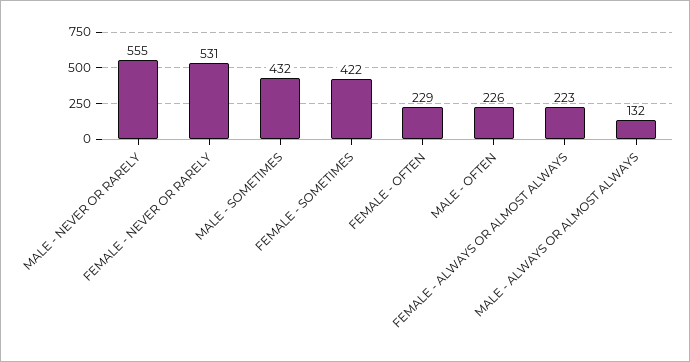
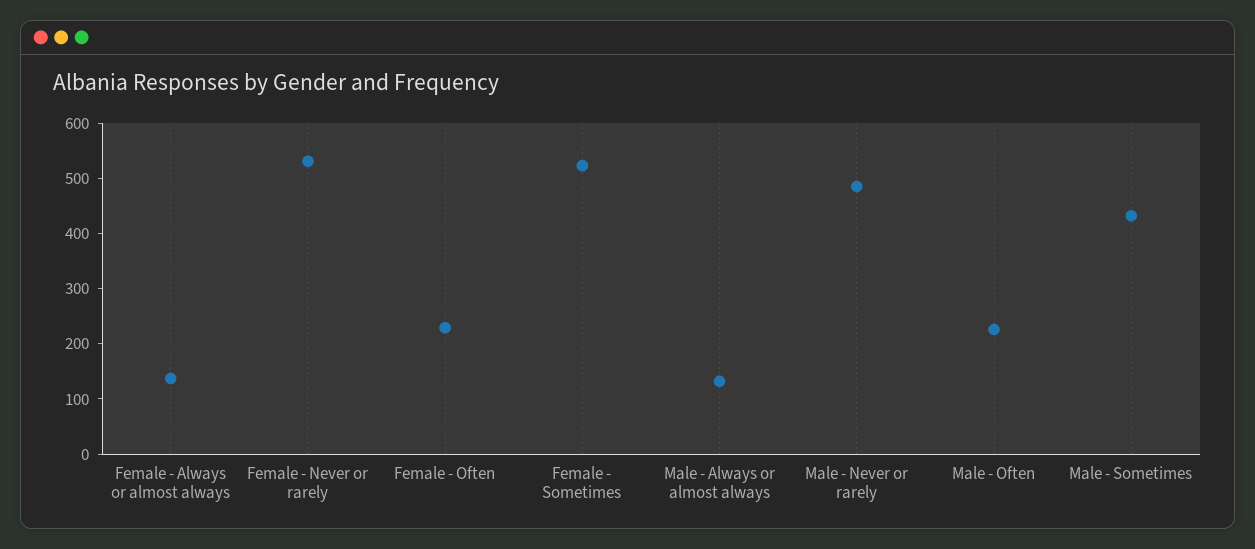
MALE - NEVER OR RARELY: 555 -> 480
FEMALE - SOMETIMES: 422 -> 520
FEMALE - ALWAYS OR ALMOST ALWAYS: 223 -> 140

